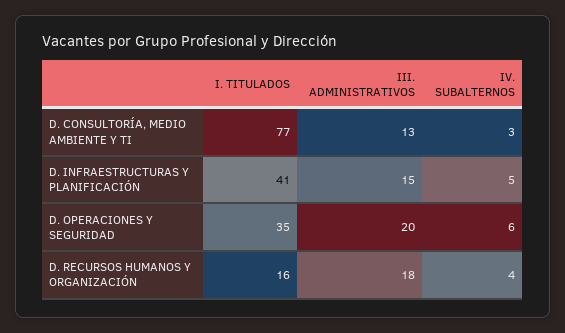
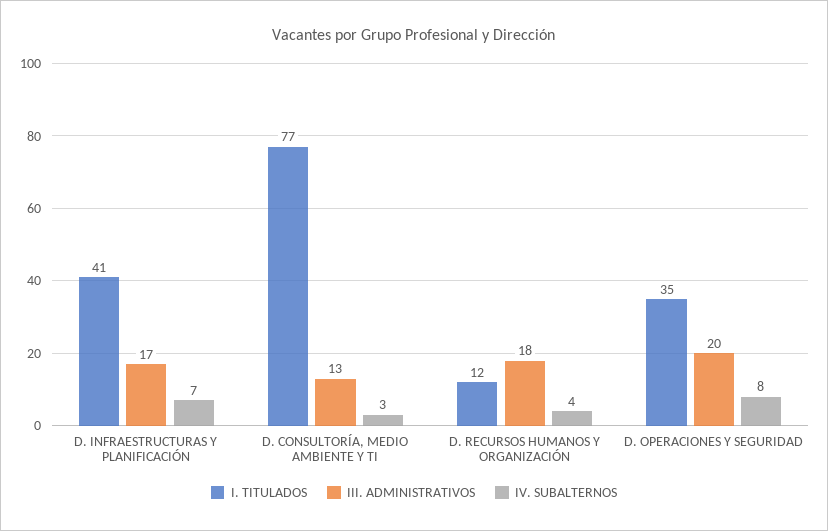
III. ADMINISTRATIVOS, D. INFRAESTRUCTURAS Y PLANIFICACIÓN: 15 -> 17
IV. SUBALTERNOS, D. INFRAESTRUCTURAS Y PLANIFICACIÓN: 5 -> 7
IV. SUBALTERNOS, D. OPERACIONES Y SEGURIDAD: 6 -> 8
I. TITULADOS, D. RECURSOS HUMANOS Y ORGANIZACIÓN: 16 -> 12

